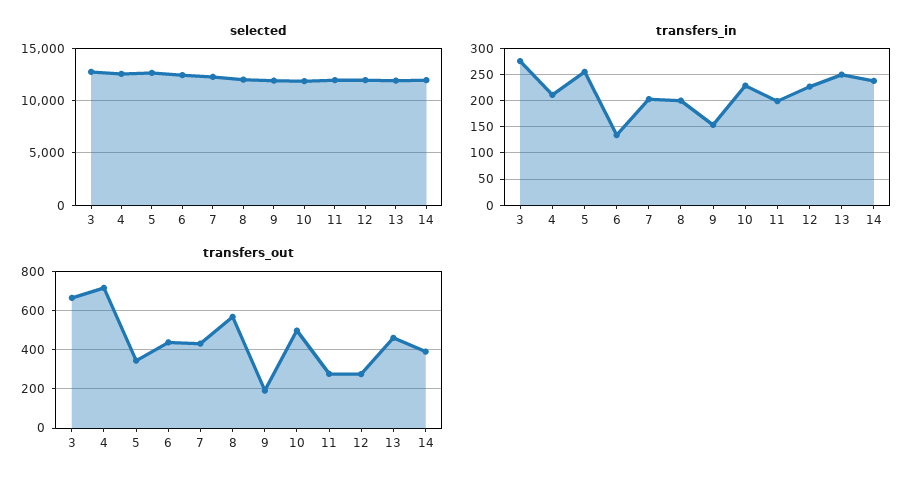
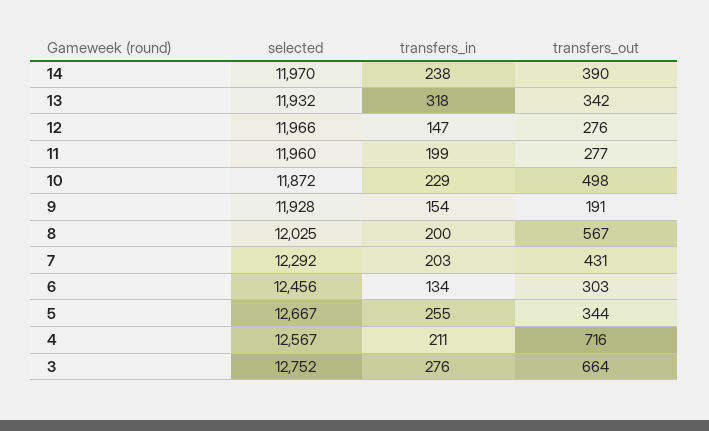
transfers_in, 12: 225 -> 147
transfers_in, 13: 250 -> 318
transfers_out, 6: 450 -> 303
transfers_out, 13: 450 -> 342

